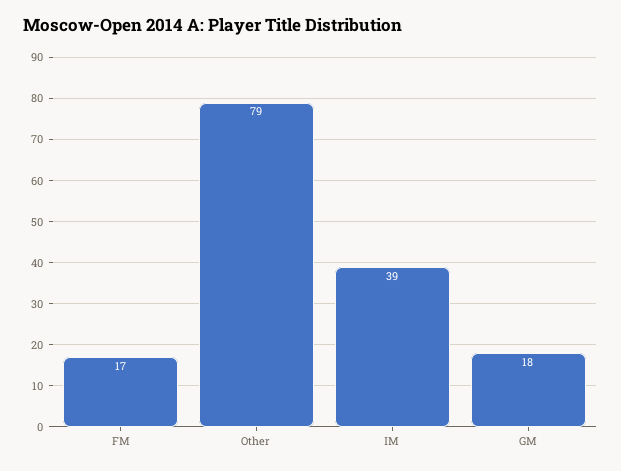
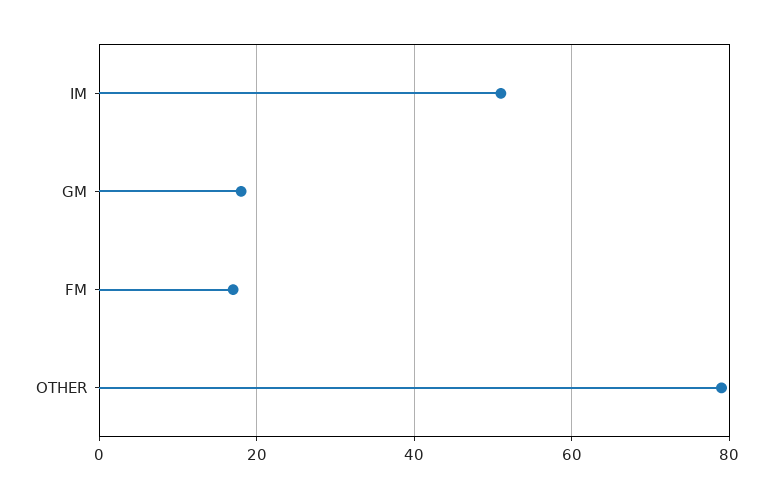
IM: 39 -> 50

